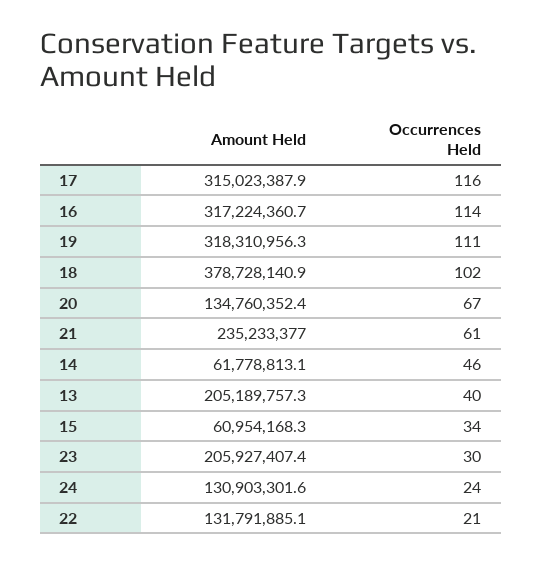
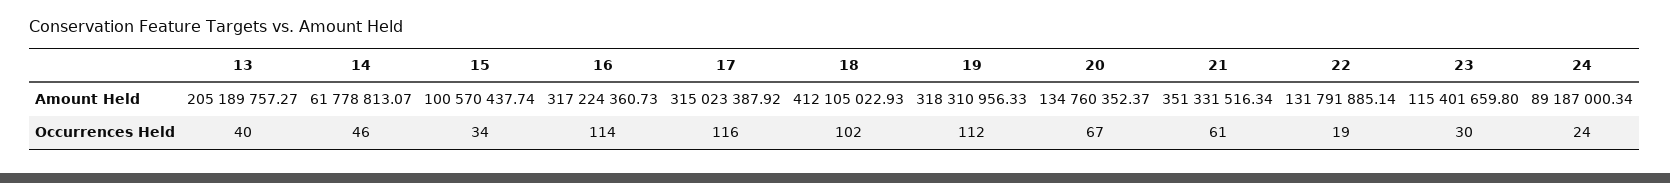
Occurrences Held, 19: 111 -> 112
Amount Held, 18: 378728140.9 -> 412105022.93
Amount Held, 21: 235233377 -> 351331516.34
Amount Held, 15: 60954168.3 -> 100570437.74
Amount Held, 23: 205927407.4 -> 115401659.8
Amount Held, 24: 130903301.6 -> 89187000.34
Occurrences Held, 22: 21 -> 19

